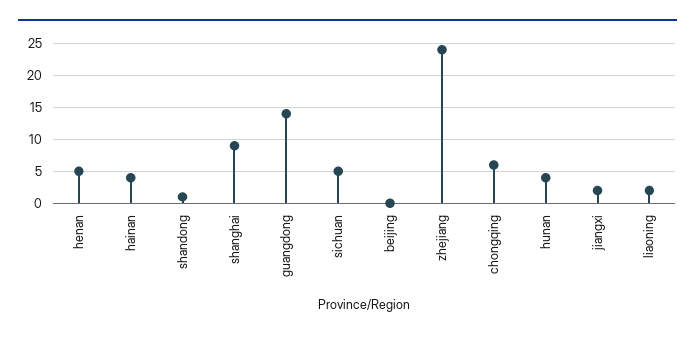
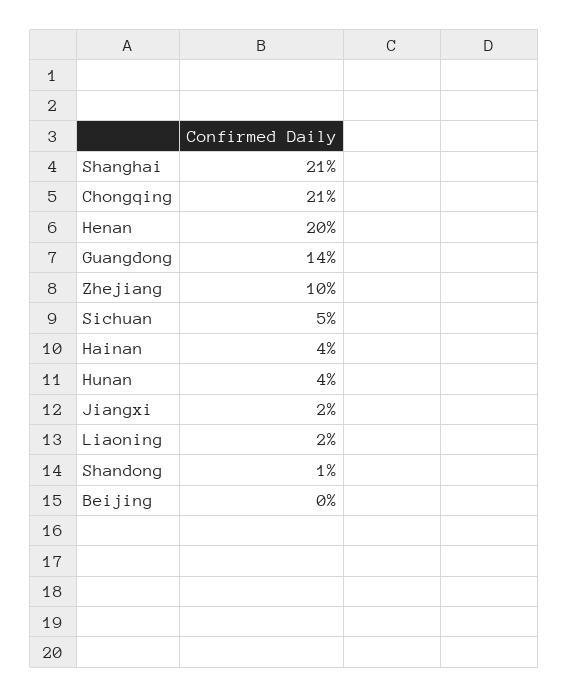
henan: 5 -> 20
shanghai: 9 -> 21
zhejiang: 24 -> 10
chongqing: 6 -> 21

